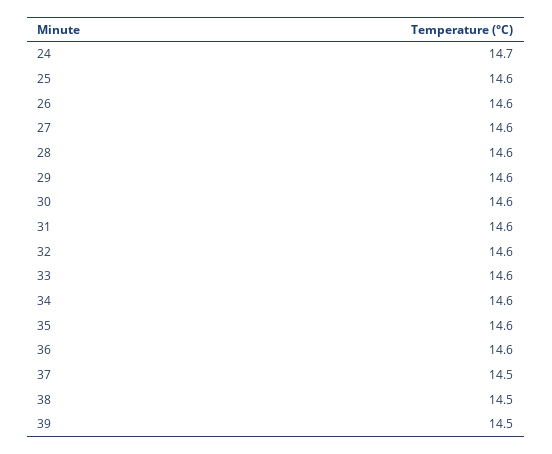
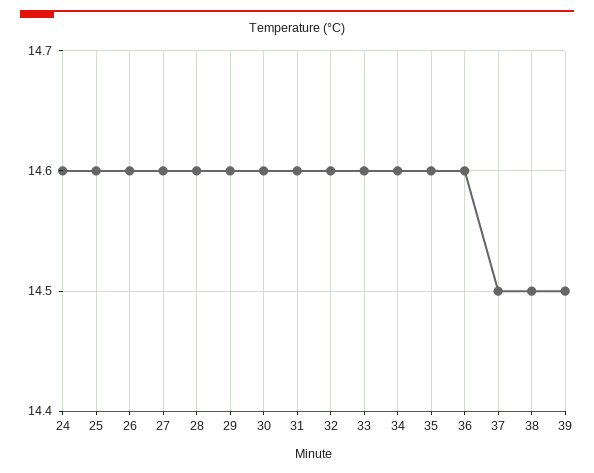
24: 14.7 -> 14.6

